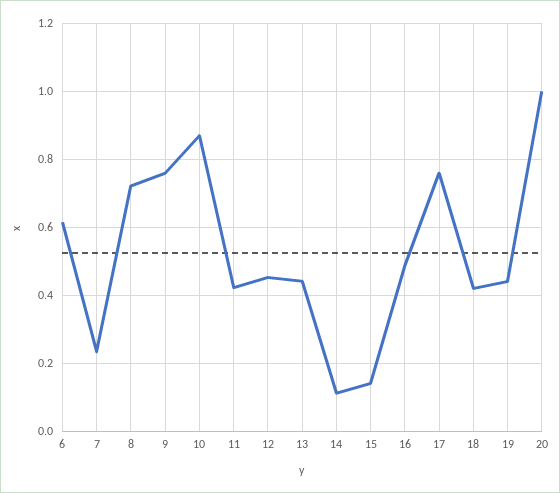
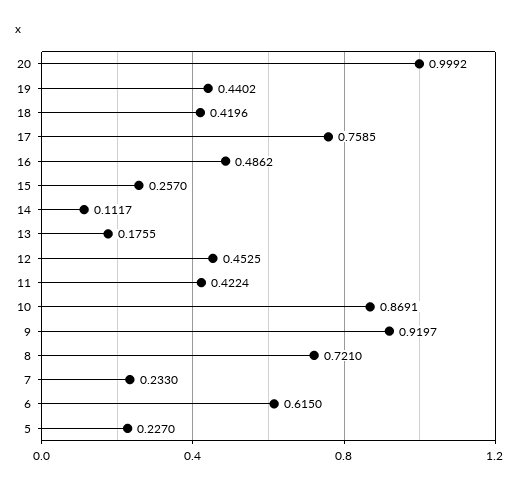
9: 0.76 -> 0.9197
13: 0.44 -> 0.1755
15: 0.14 -> 0.257
5: none -> 0.227

